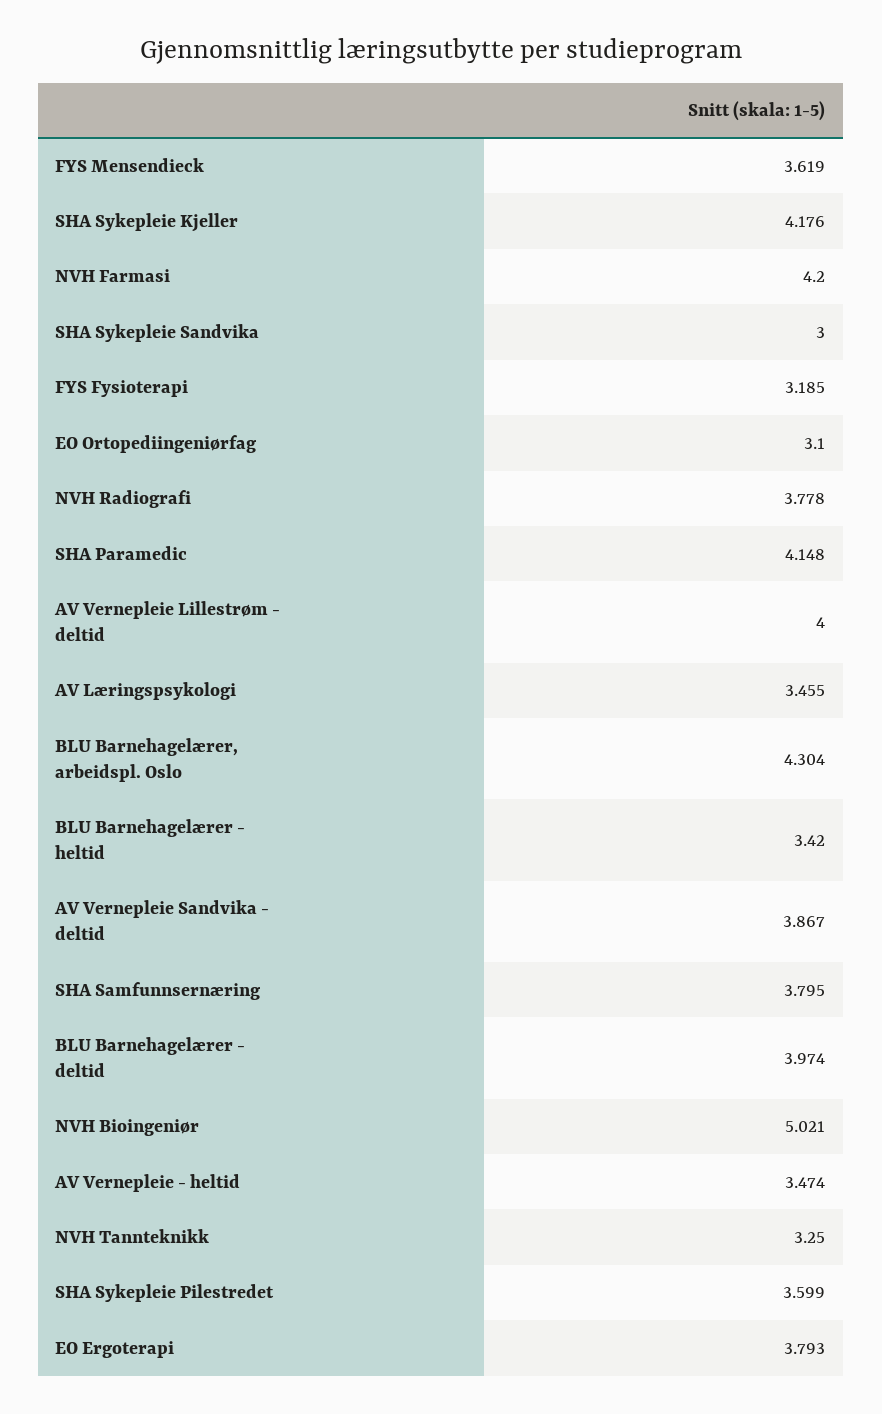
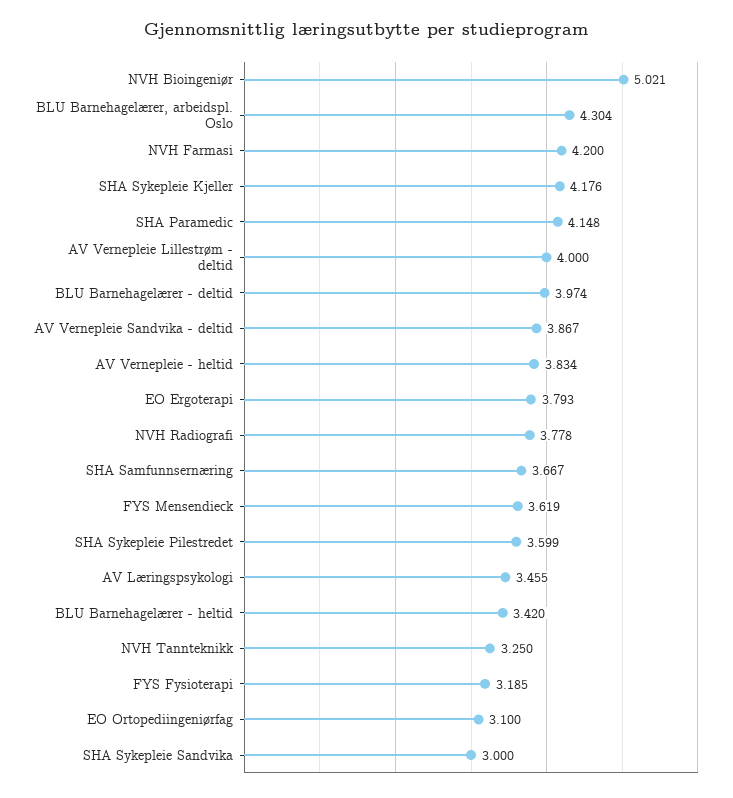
SHA Samfunnsernæring: 3.795 -> 3.667
AV Vernepleie - heltid: 3.474 -> 3.834

